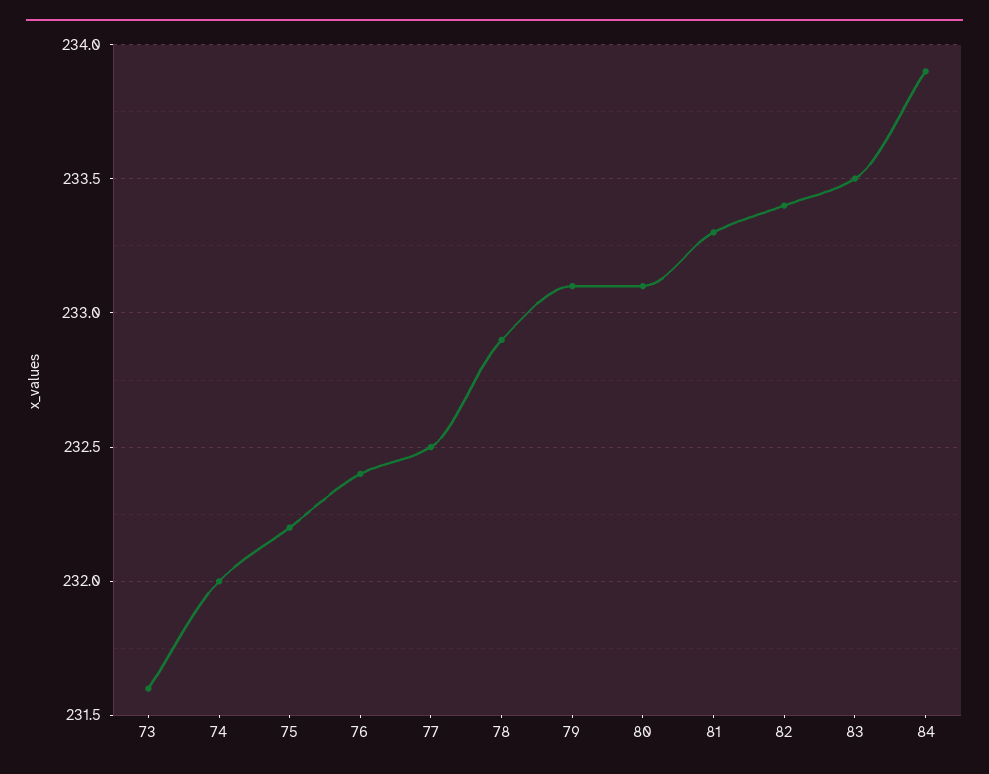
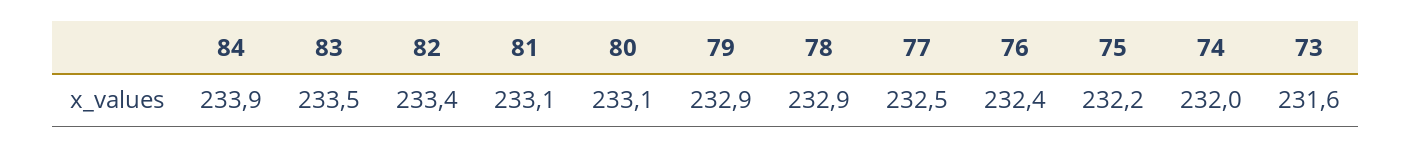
79: 233.1 -> 232.9
81: 233.3 -> 233.1

